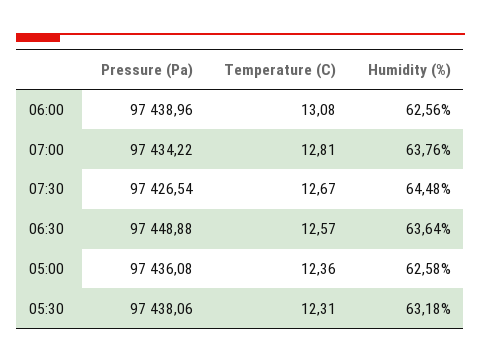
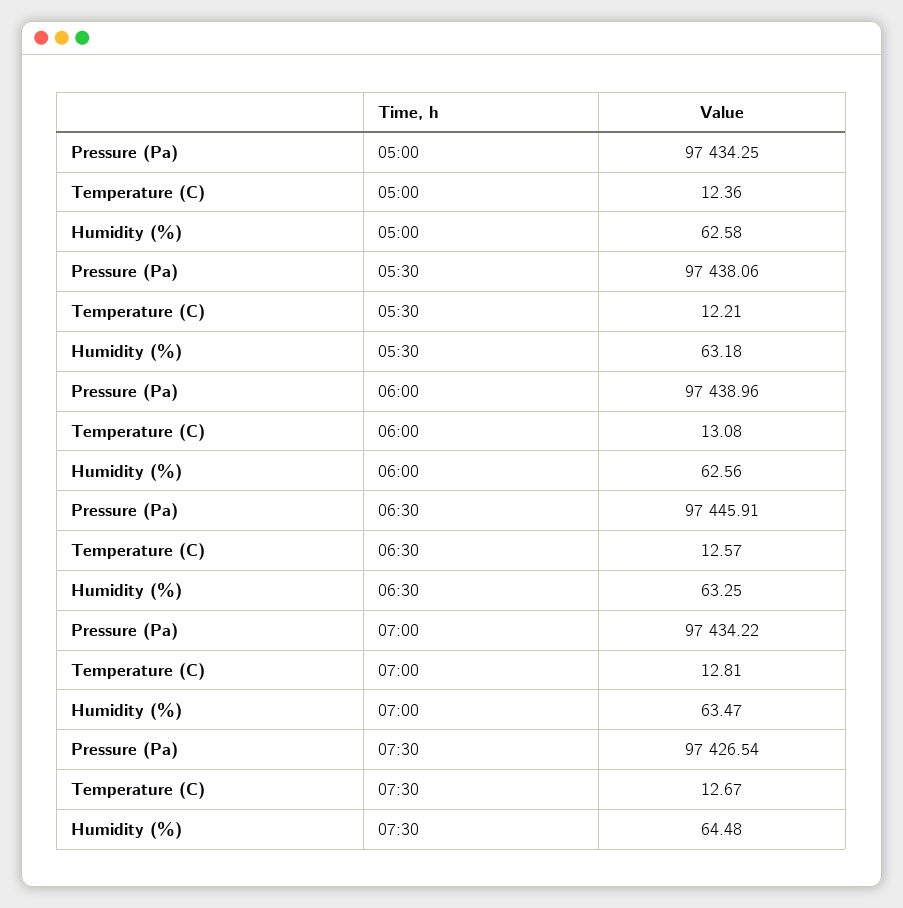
Humidity (%), 07:00: 63.76 -> 63.47
Pressure (Pa), 06:30: 97448.88 -> 97445.91
Humidity (%), 06:30: 63.64 -> 63.25
Pressure (Pa), 05:00: 97436.08 -> 97434.25
Temperature (C), 05:30: 12.31 -> 12.21

